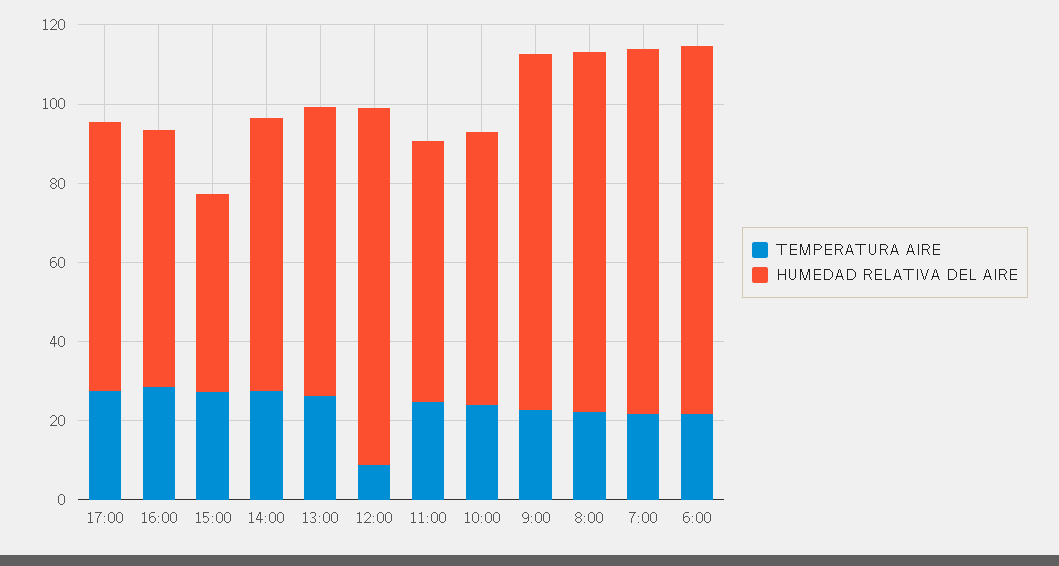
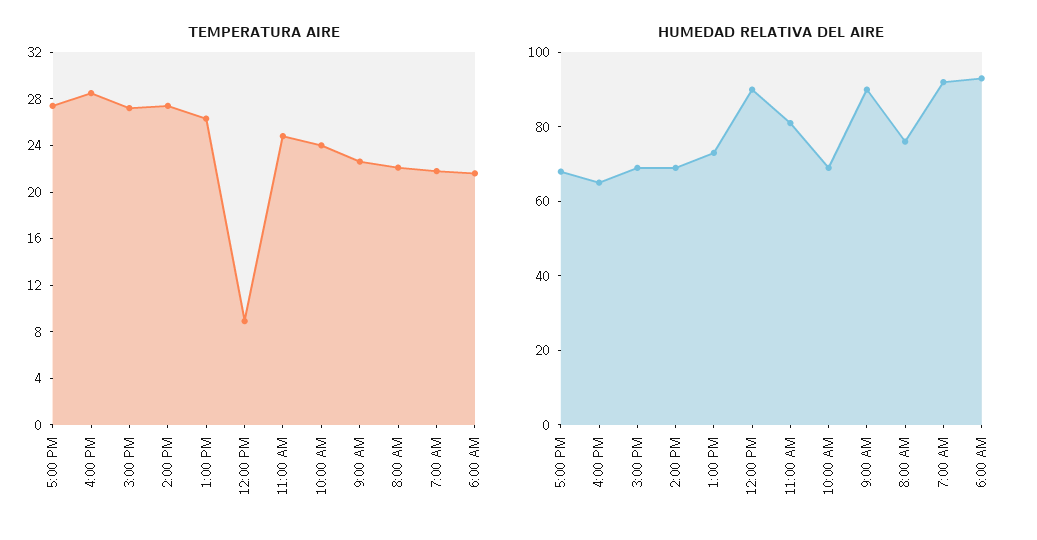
HUMEDAD RELATIVA DEL AIRE, 15:00: 50 -> 70
HUMEDAD RELATIVA DEL AIRE, 11:00: 65 -> 80
HUMEDAD RELATIVA DEL AIRE, 8:00: 90 -> 75

